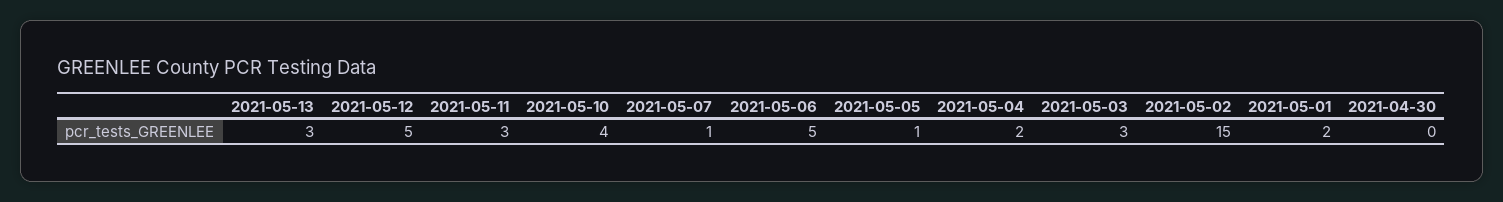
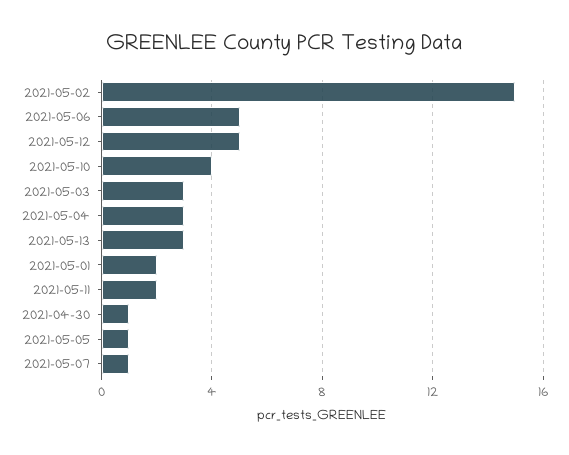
2021-05-11: 3 -> 2
2021-05-04: 2 -> 3
2021-04-30: 0 -> 1

